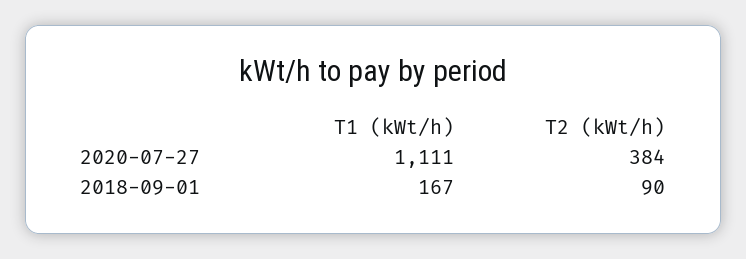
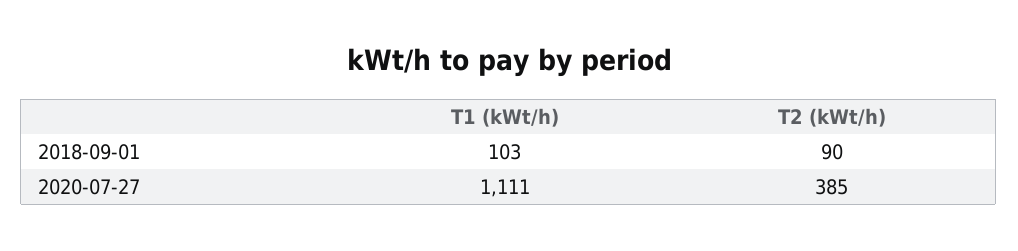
T2 (kWt/h), 2020-07-27: 384 -> 385
T1 (kWt/h), 2018-09-01: 167 -> 103

